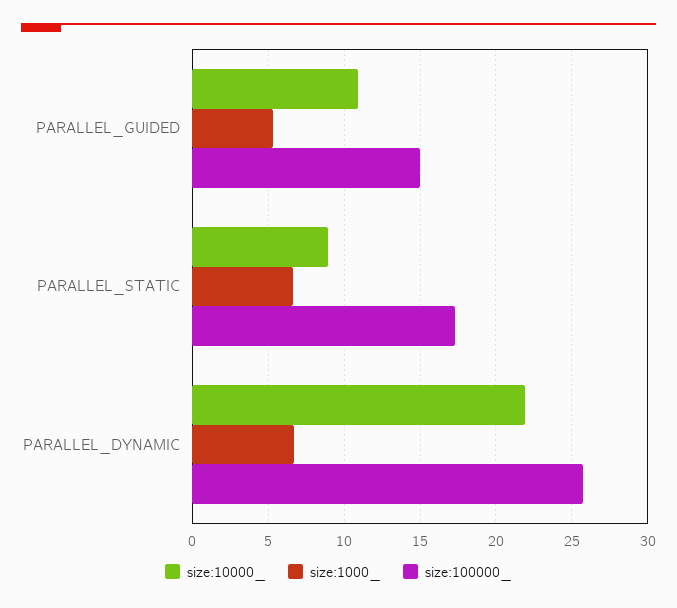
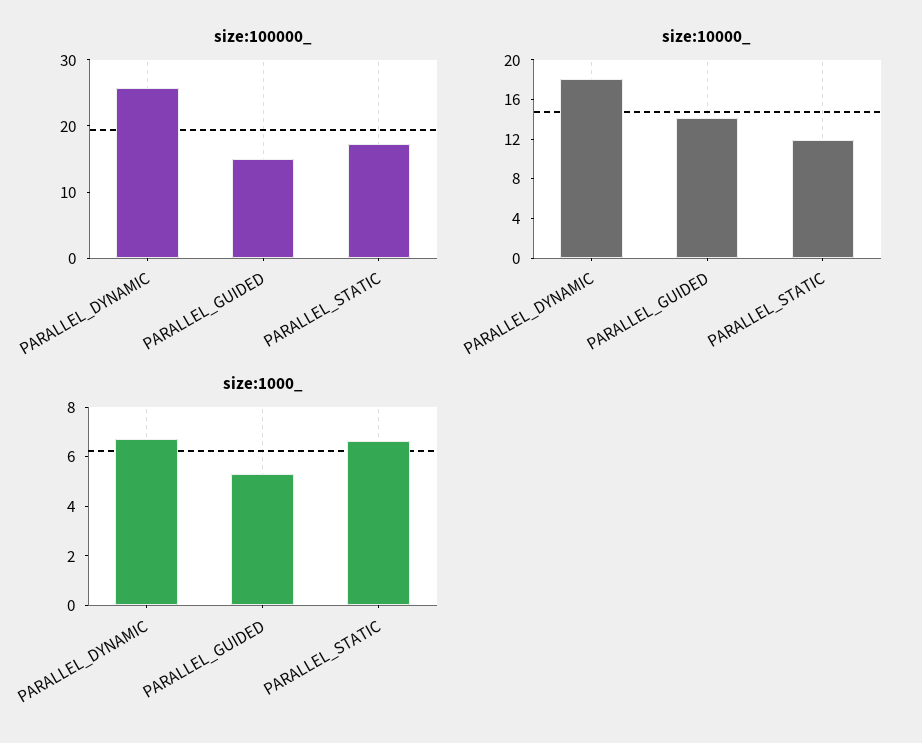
size:10000_, PARALLEL_GUIDED: 11 -> 14
size:10000_, PARALLEL_STATIC: 9 -> 12
size:10000_, PARALLEL_DYNAMIC: 22 -> 18

